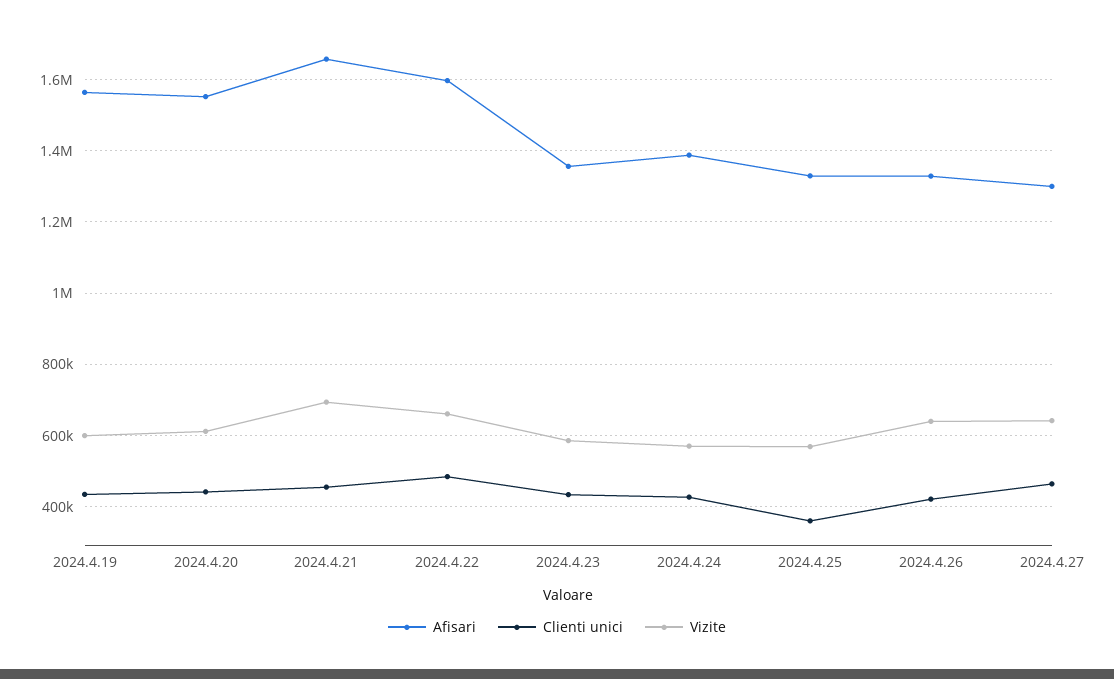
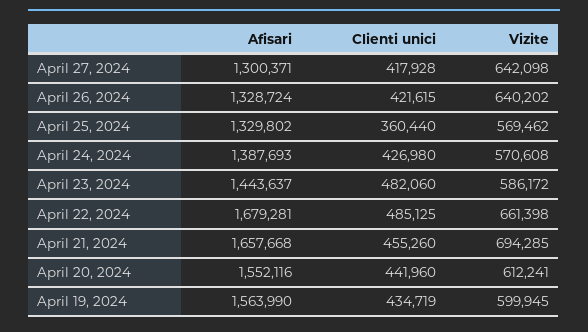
Afisari, 2024.4.22: 1600000 -> 1679281
Afisari, 2024.4.23: 1360000 -> 1443637
Clienti unici, 2024.4.23: 440000 -> 482060
Clienti unici, 2024.4.27: 460000 -> 417928

